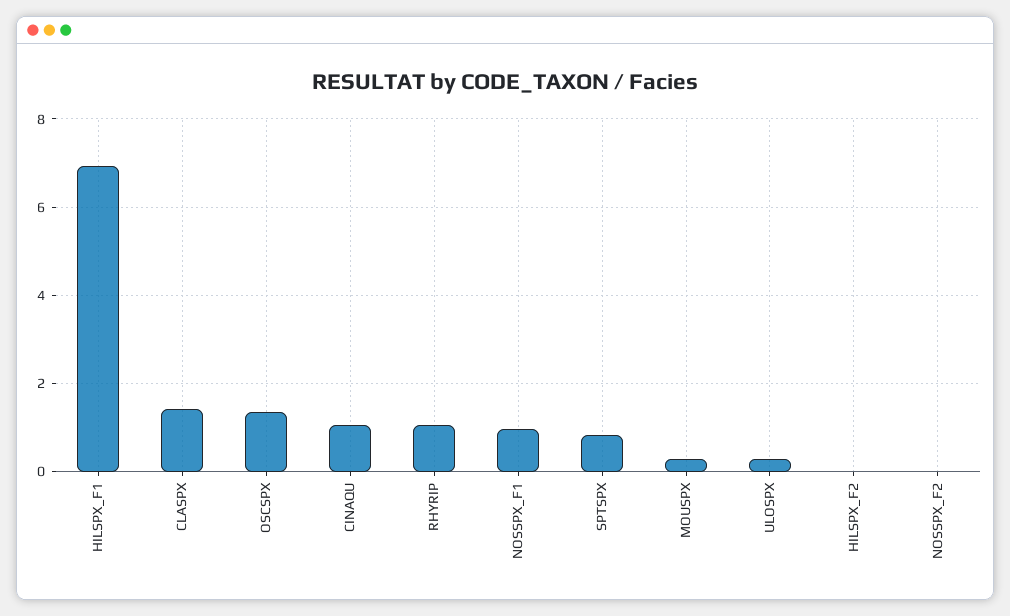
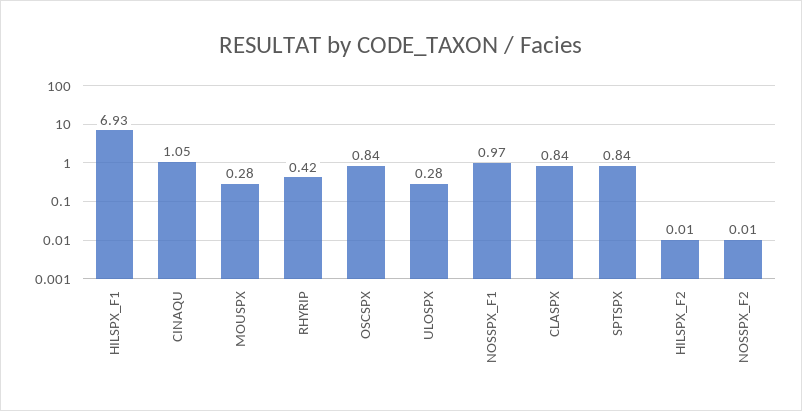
CLASPX: 1.4 -> 0.84
OSCSPX: 1.4 -> 0.84
RHYRIP: 1 -> 0.42

